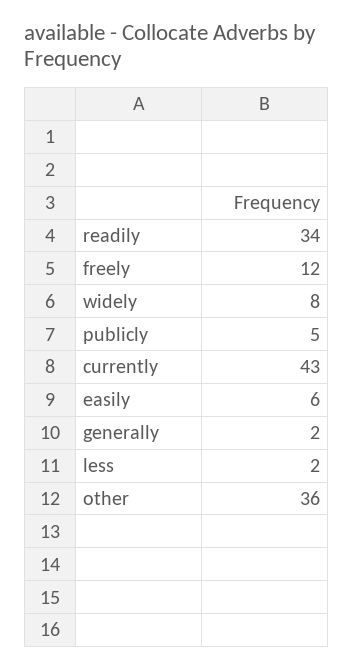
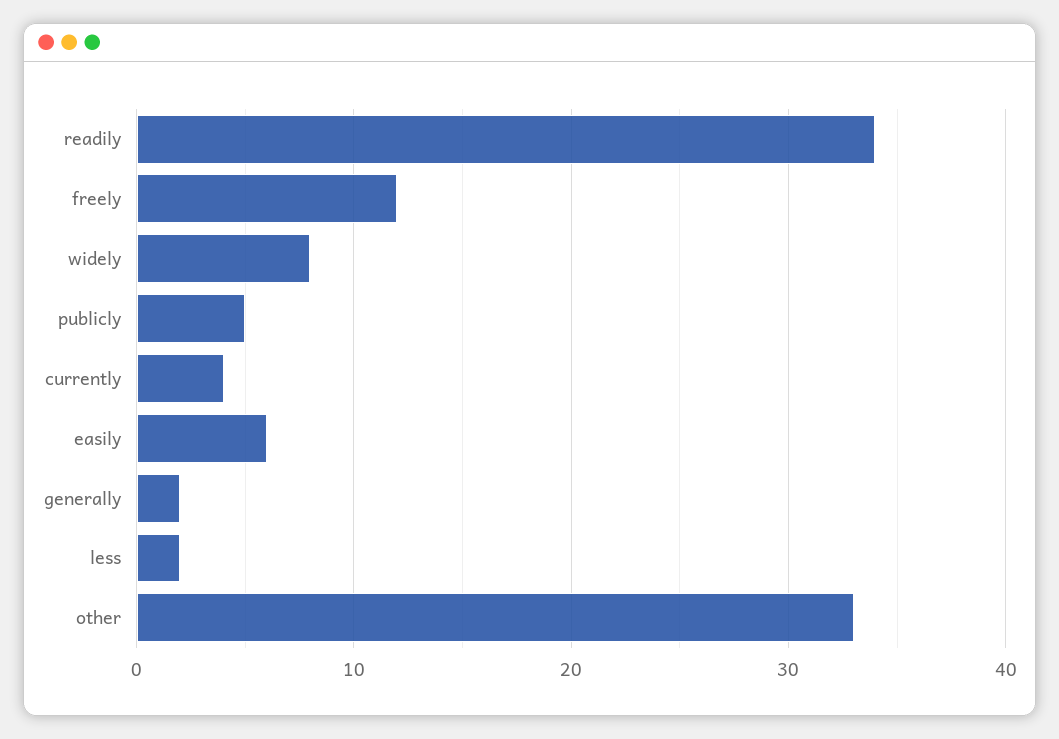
currently: 43 -> 4
other: 36 -> 33

